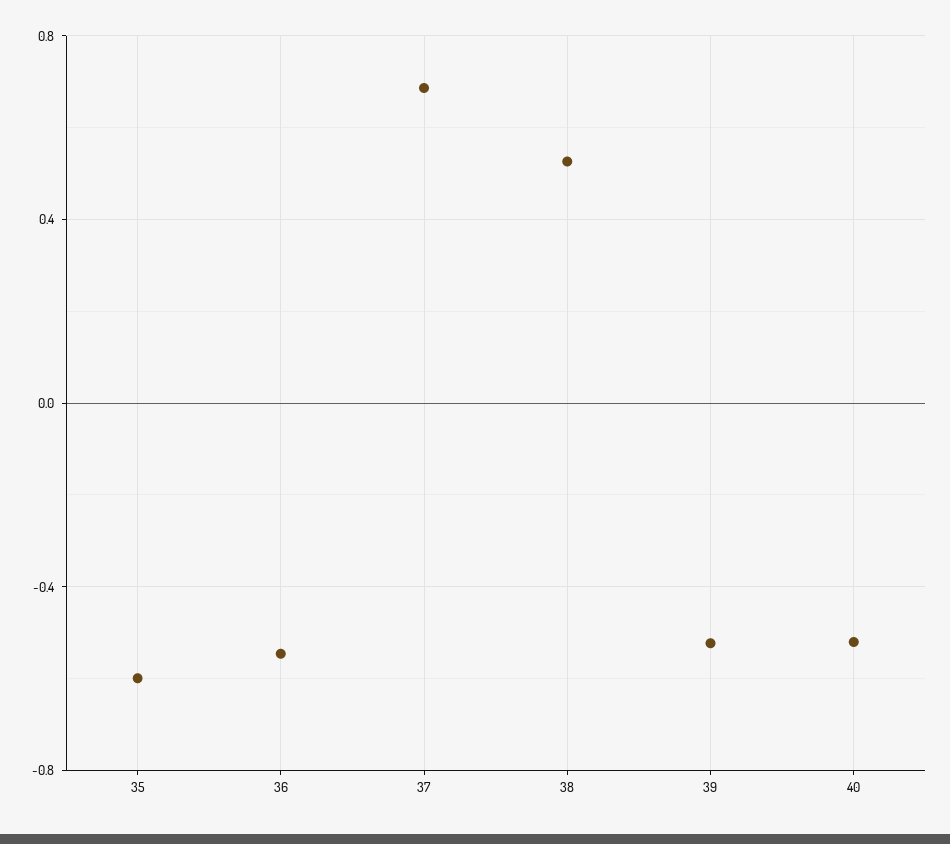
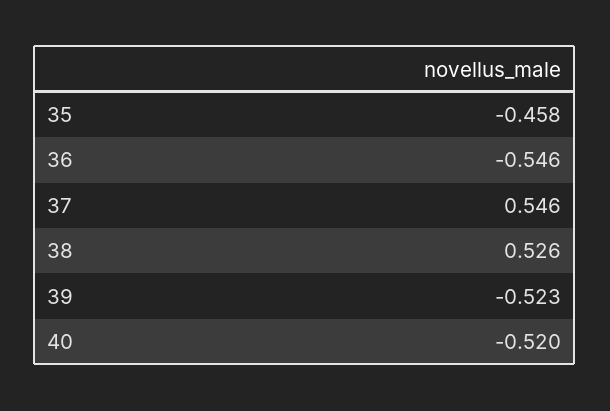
35: -0.6 -> -0.458
37: 0.7 -> 0.546

